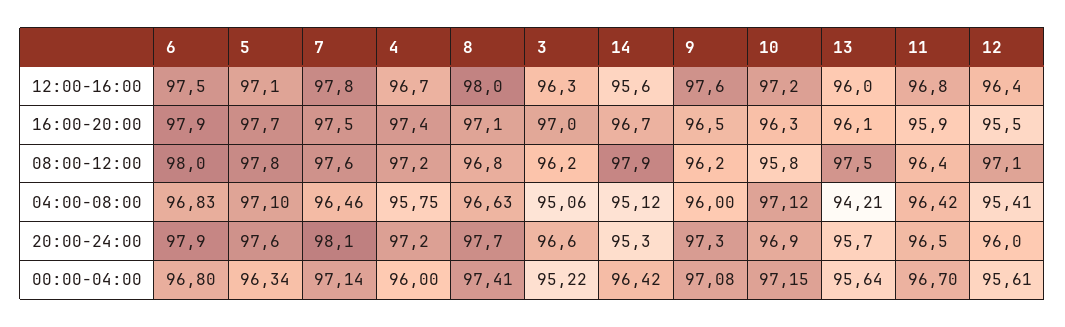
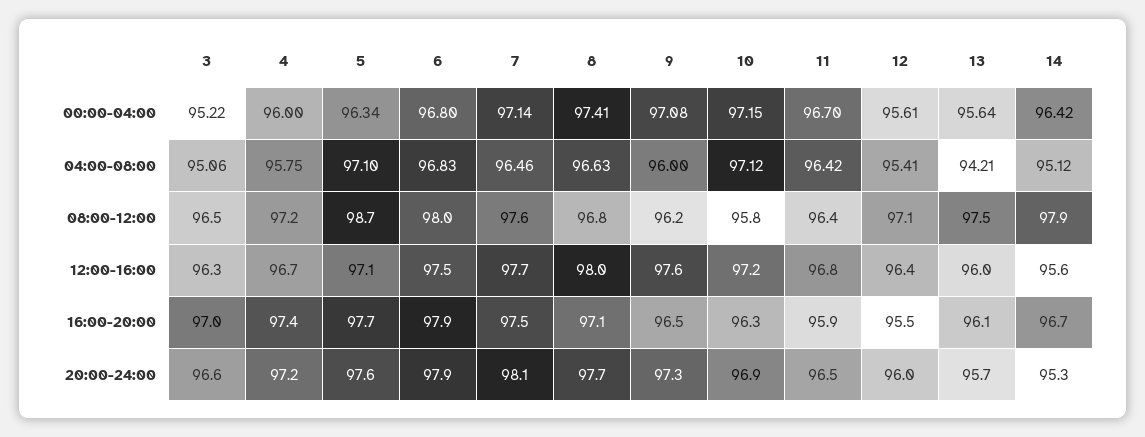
7, 12:00-16:00: 97.8 -> 97.7
5, 08:00-12:00: 97.8 -> 98.7
3, 08:00-12:00: 96.2 -> 96.5

